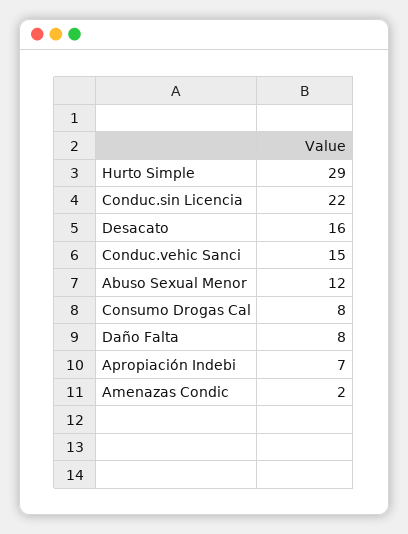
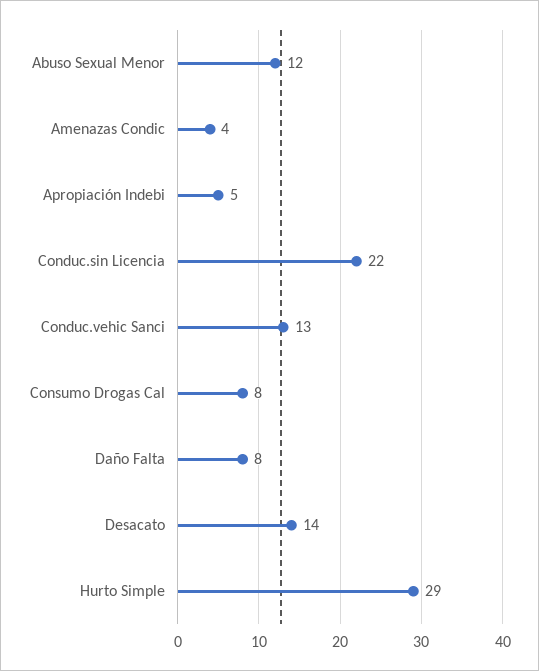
Desacato: 16 -> 14
Conduc.vehic Sanci: 15 -> 13
Apropiación Indebi: 7 -> 5
Amenazas Condic: 2 -> 4

